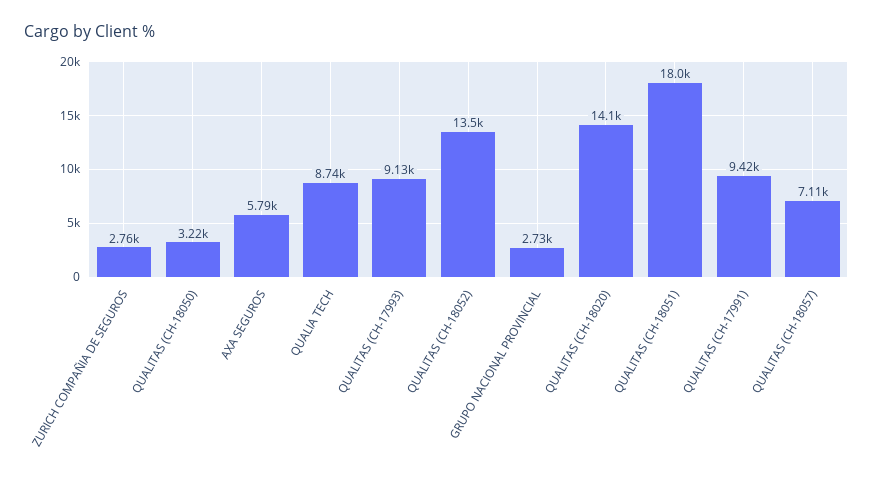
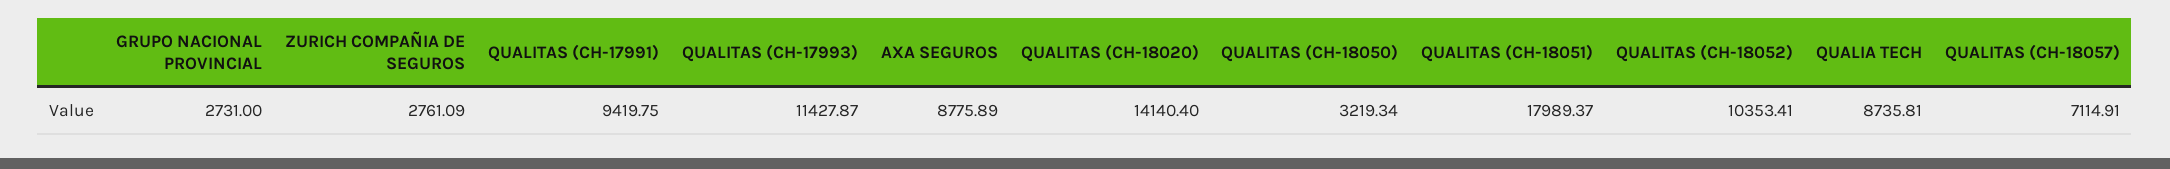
AXA SEGUROS: 5790 -> 8775.89
QUALITAS (CH-17993): 9130 -> 11427.87
QUALITAS (CH-18052): 13500 -> 10353.41

